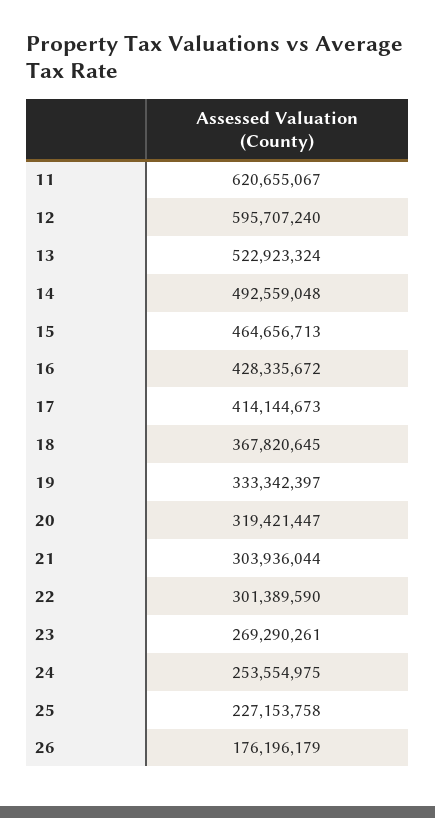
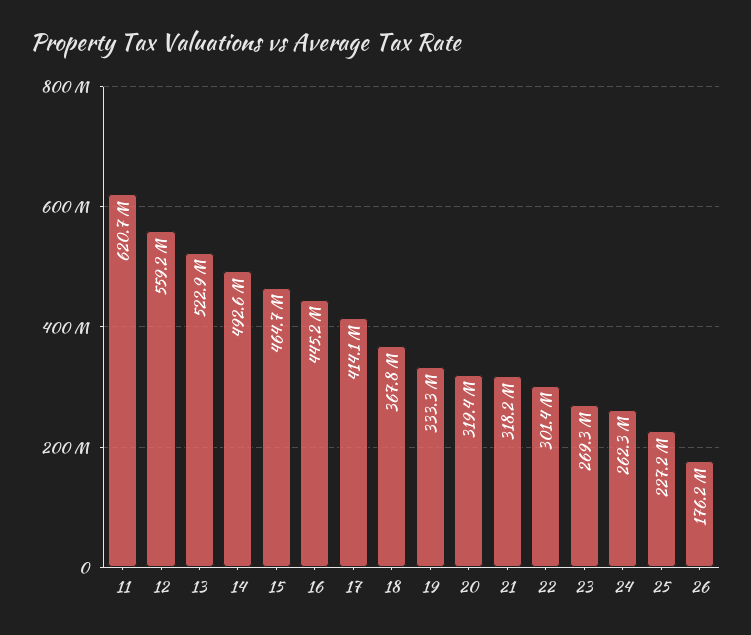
12: 595707240 -> 559200000
16: 428335672 -> 445200000
21: 303936044 -> 318200000
24: 253554975 -> 262300000

